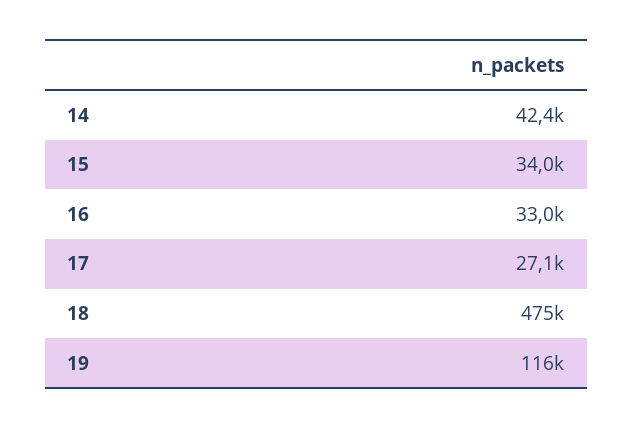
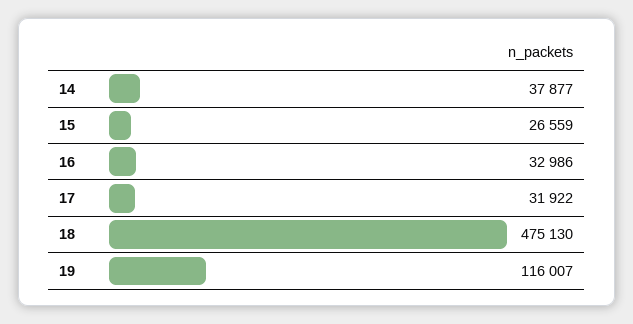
14: 42400 -> 37877
15: 34000 -> 26559
17: 27100 -> 31922

